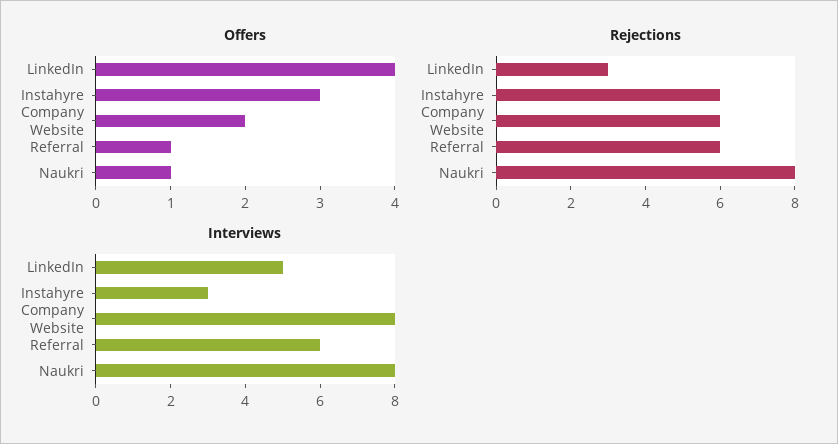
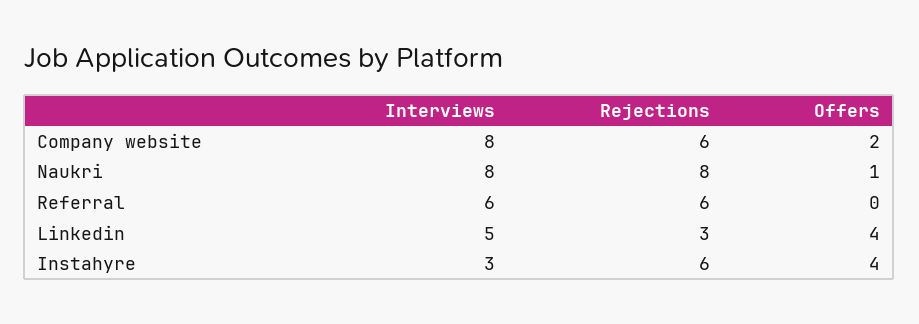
Offers, Instahyre: 3 -> 4
Offers, Referral: 1 -> 0

